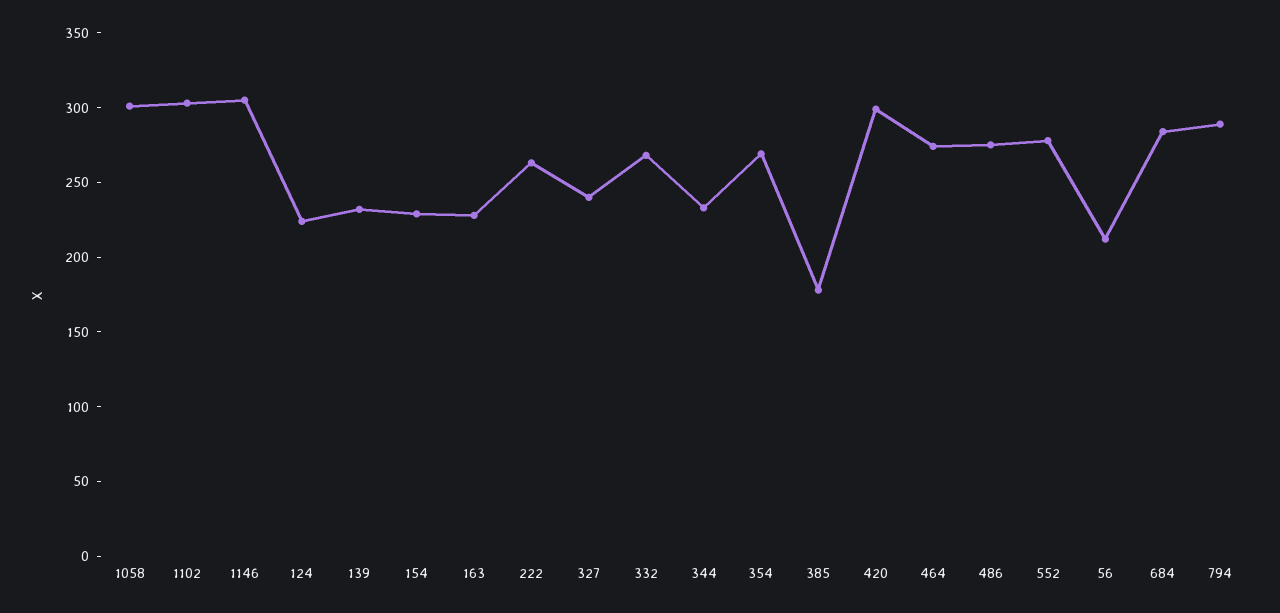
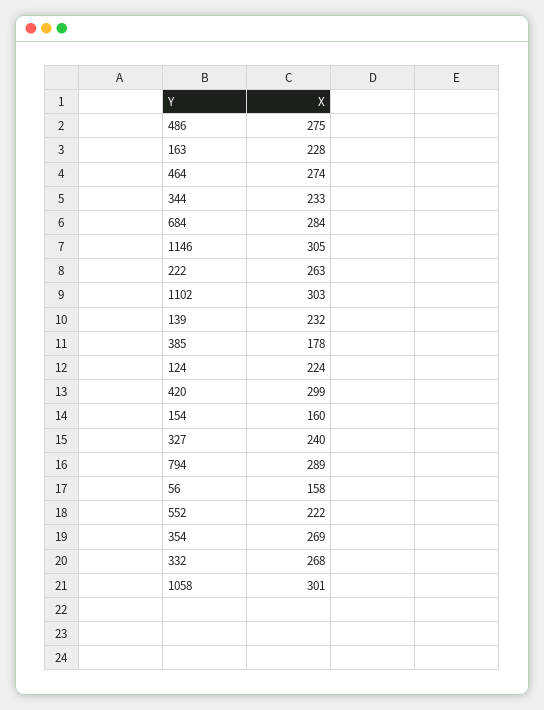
154: 230 -> 160
552: 280 -> 222
56: 210 -> 158

